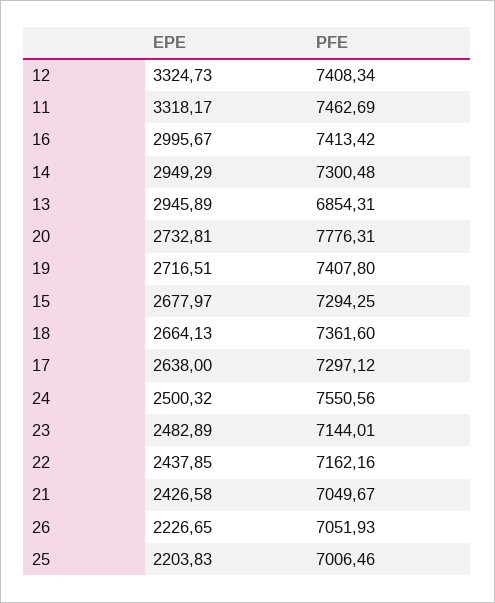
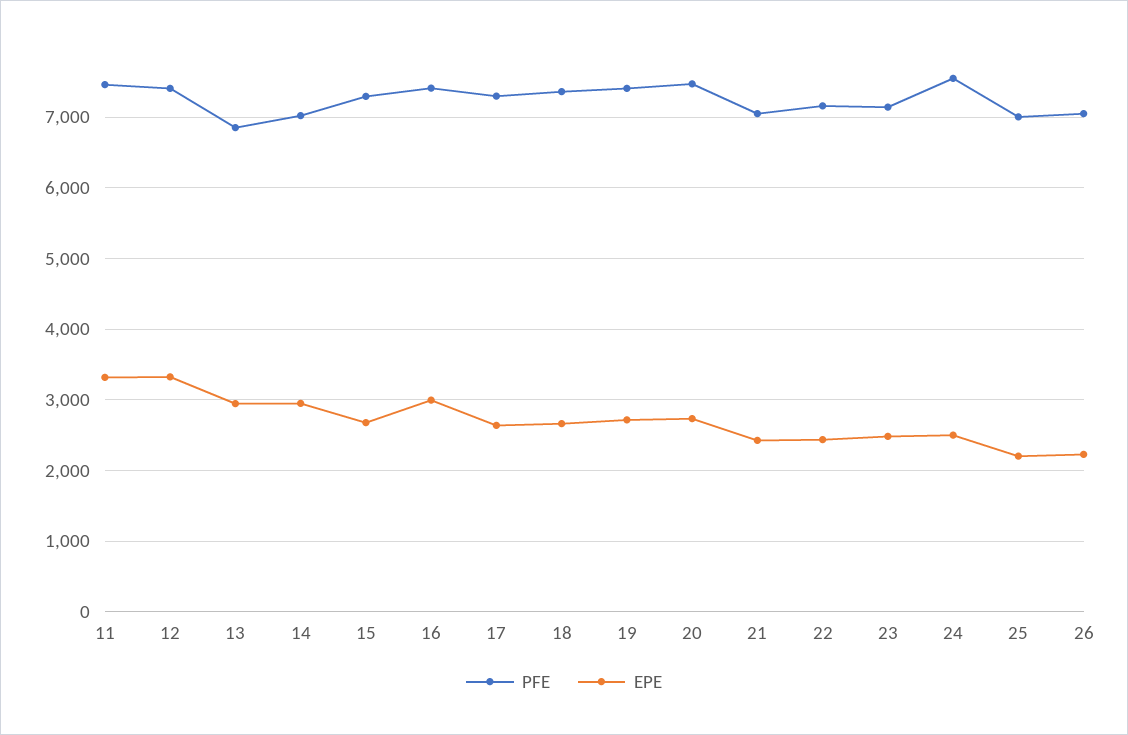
PFE, 14: 7300.48 -> 7000
PFE, 20: 7776.31 -> 7500

